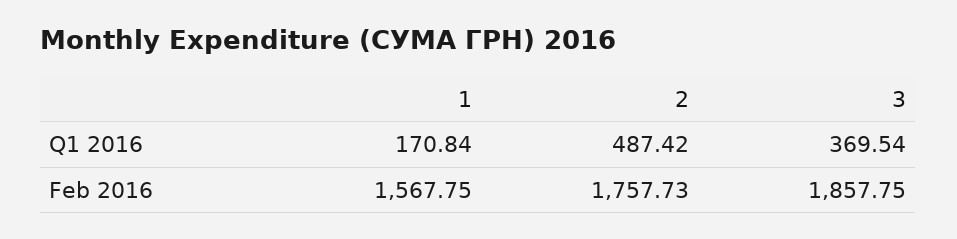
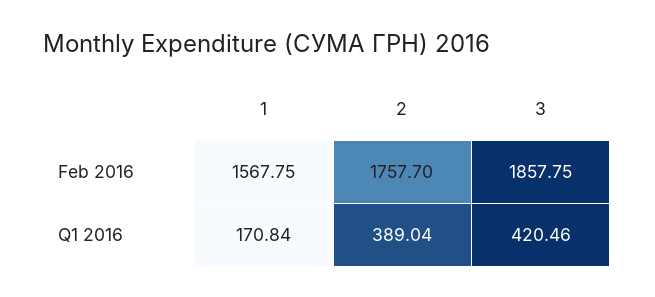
2, Q1 2016: 487.42 -> 389.04
3, Q1 2016: 369.54 -> 420.46
2, Feb 2016: 1757.73 -> 1757.7

